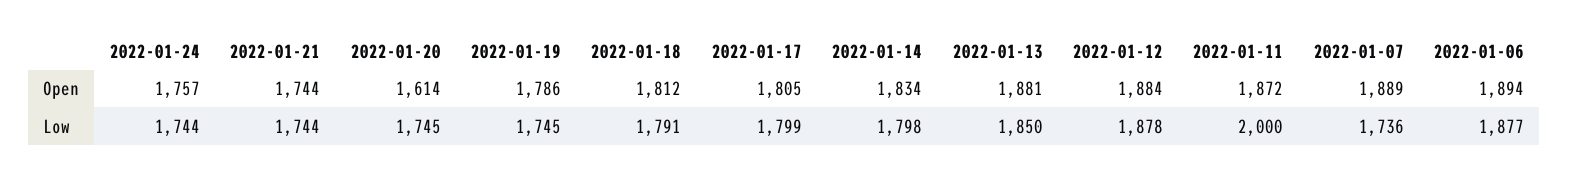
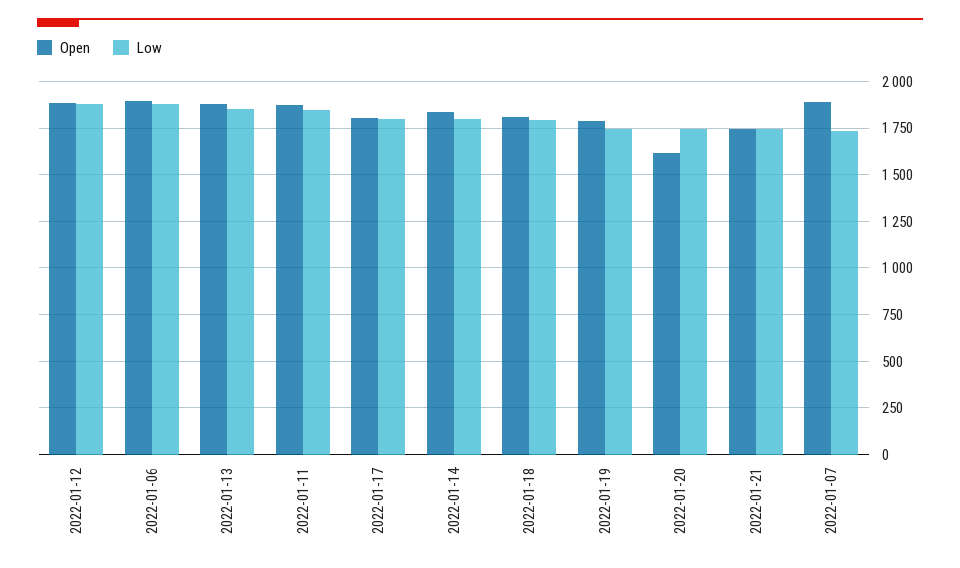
Open, 2022-01-24: 1757 -> none
Low, 2022-01-24: 1744 -> none
Low, 2022-01-11: 2000 -> 1850

